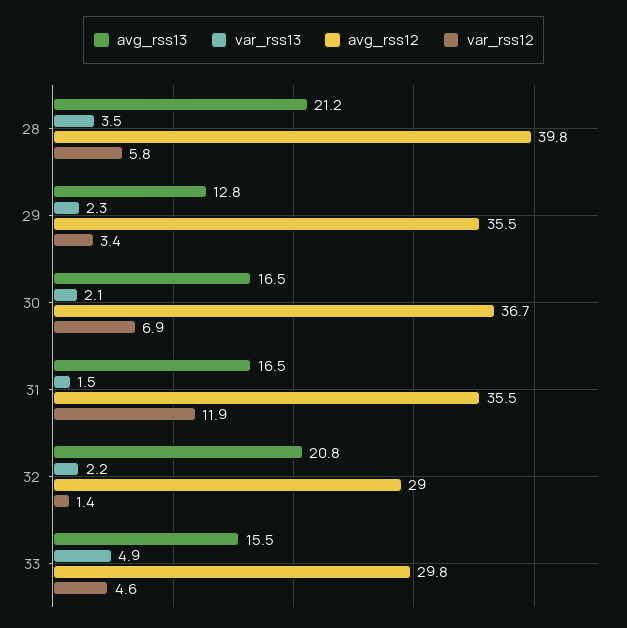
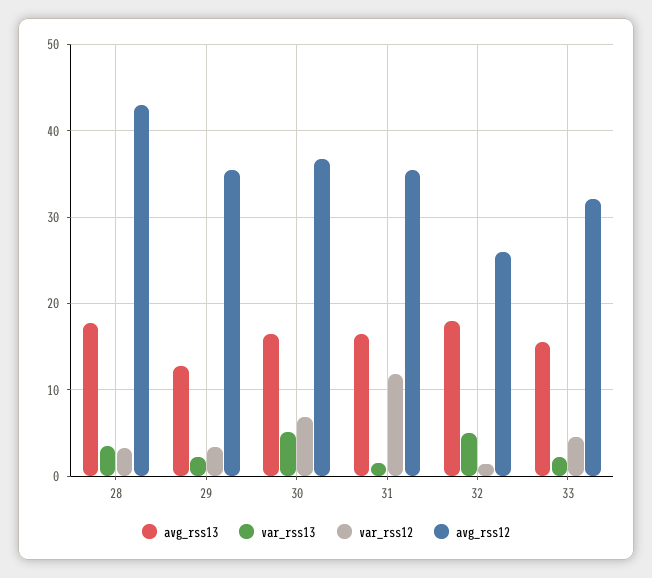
avg_rss13, 28: 21.2 -> 18
avg_rss12, 28: 39.8 -> 43
var_rss12, 28: 5.8 -> 3
var_rss13, 30: 2.1 -> 5
avg_rss13, 32: 20.8 -> 18
var_rss13, 32: 2.2 -> 5
avg_rss12, 32: 29 -> 26
var_rss13, 33: 4.9 -> 2
avg_rss12, 33: 29.8 -> 32

